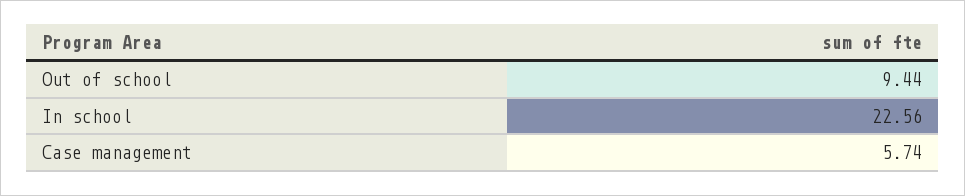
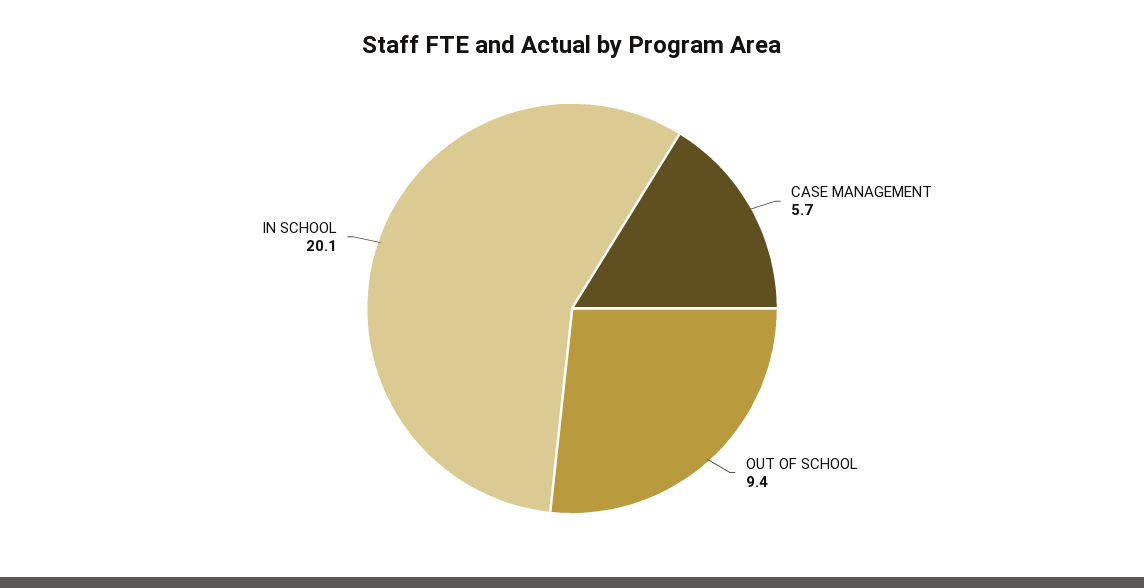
In school: 22.56 -> 20.1

